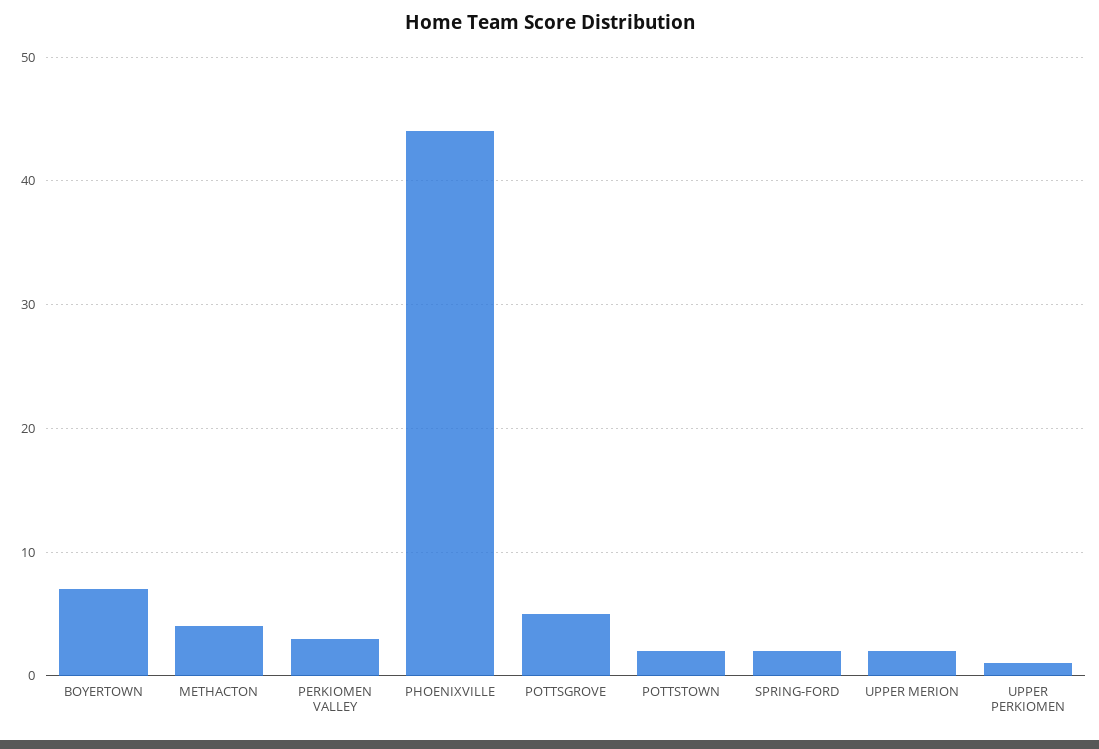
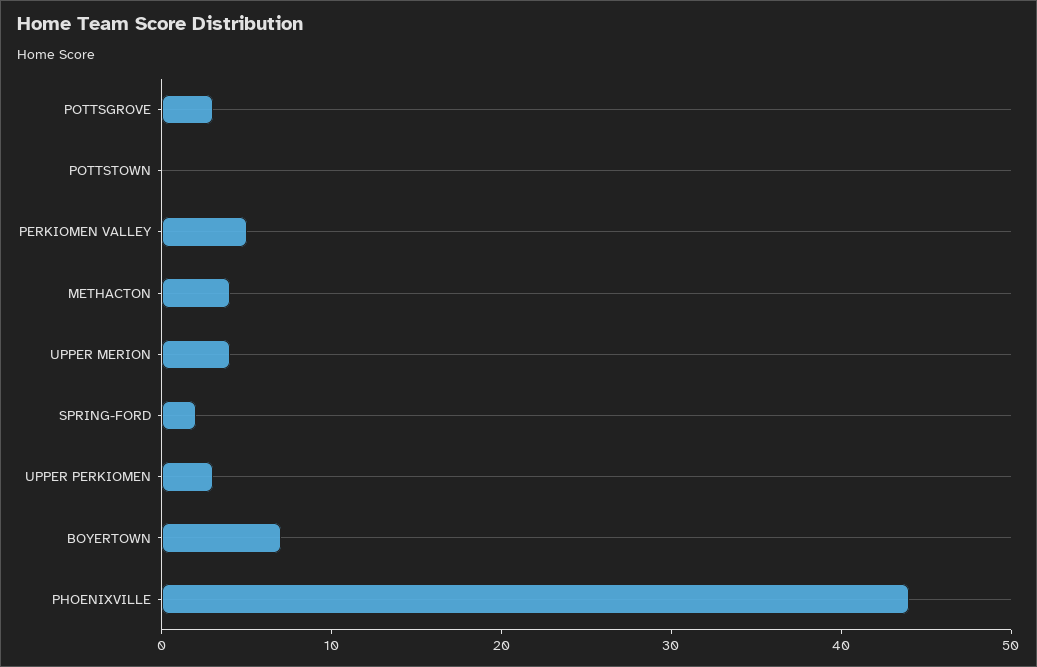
PERKIOMEN VALLEY: 3 -> 5
POTTSGROVE: 5 -> 3
POTTSTOWN: 2 -> 0
UPPER MERION: 2 -> 4
UPPER PERKIOMEN: 1 -> 3

